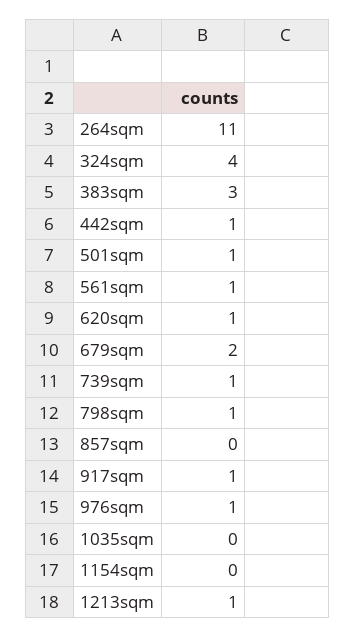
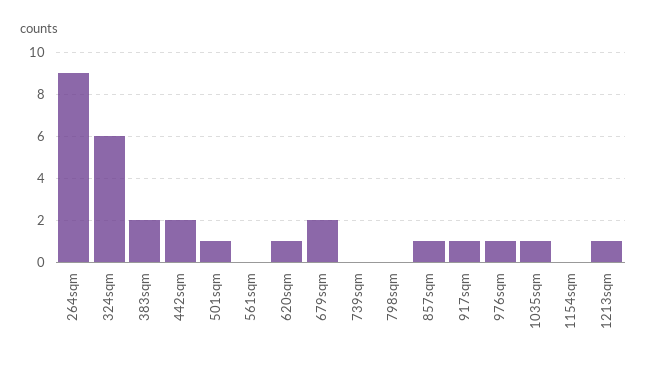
264sqm: 11 -> 9
324sqm: 4 -> 6
383sqm: 3 -> 2
442sqm: 1 -> 2
561sqm: 1 -> 0
739sqm: 1 -> 0
798sqm: 1 -> 0
857sqm: 0 -> 1
1035sqm: 0 -> 1

